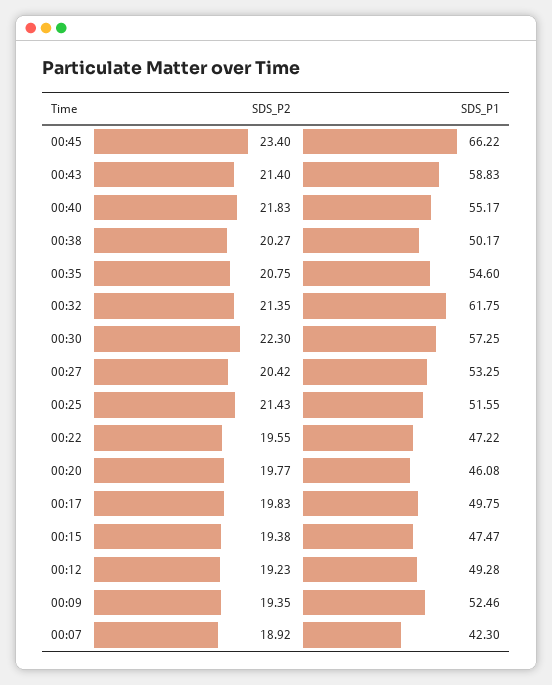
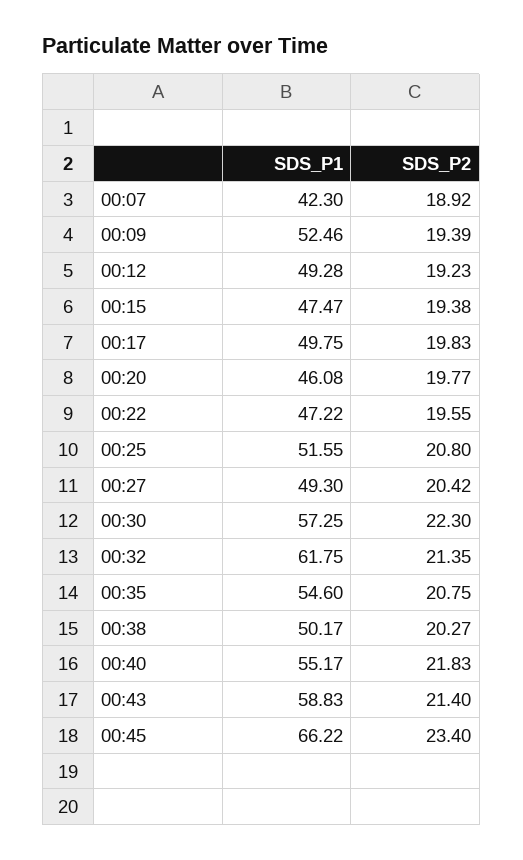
SDS_P1, 00:27: 53.25 -> 49.3
SDS_P2, 00:25: 21.43 -> 20.8
SDS_P2, 00:09: 19.35 -> 19.39

